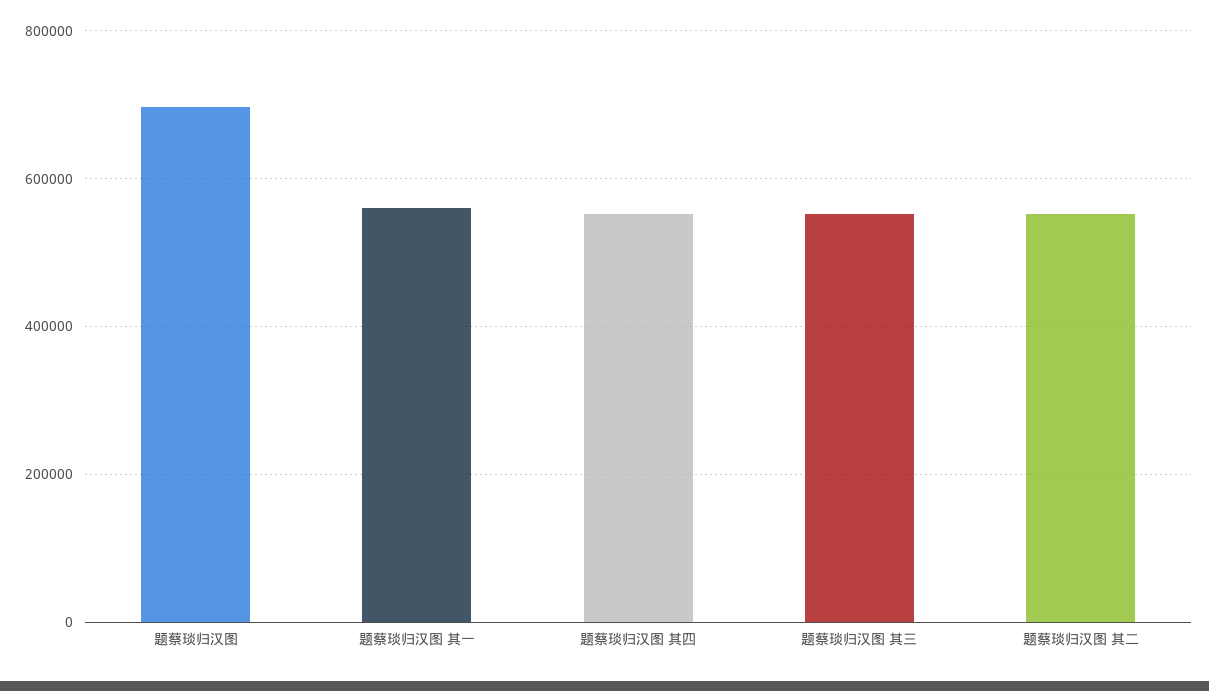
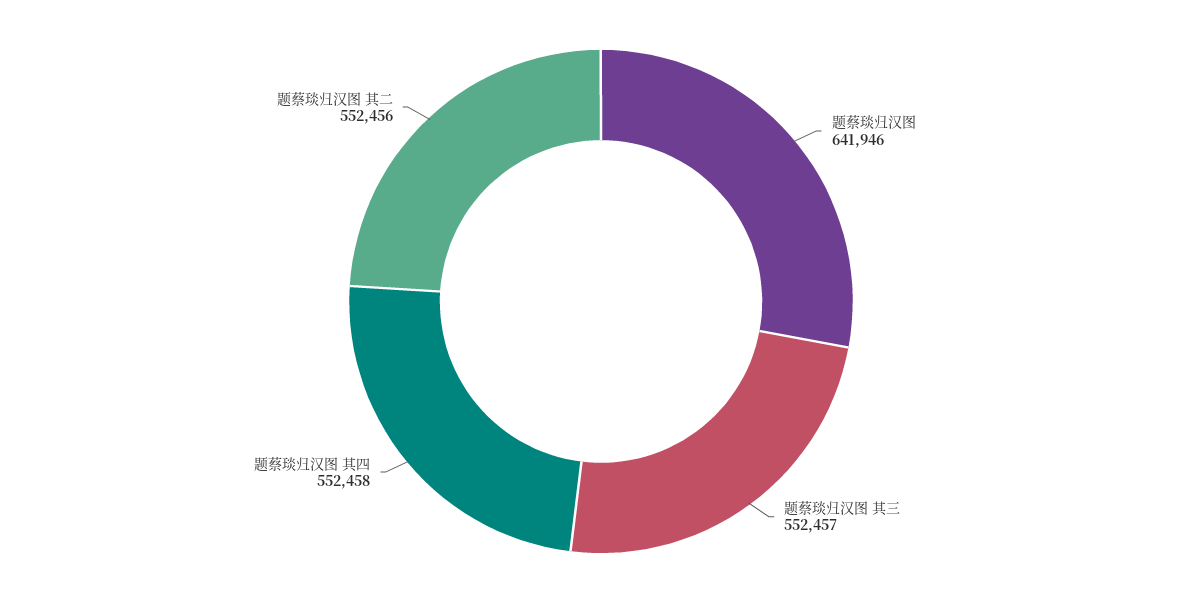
题蔡琰归汉图: 700000 -> 641946
题蔡琰归汉图 其一: 560000 -> none

